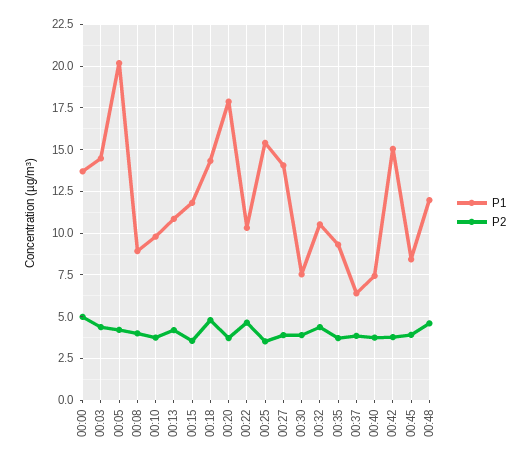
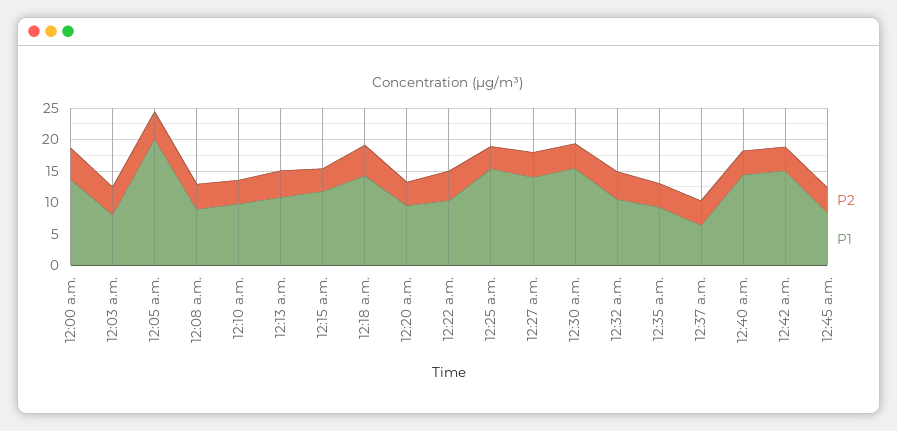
P1, 00:03: 14.5 -> 7.5
P1, 00:20: 18 -> 10
P1, 00:30: 7.5 -> 15
P1, 00:40: 7.5 -> 15
P1, 00:48: 12 -> none
P2, 00:48: 4.5 -> none

